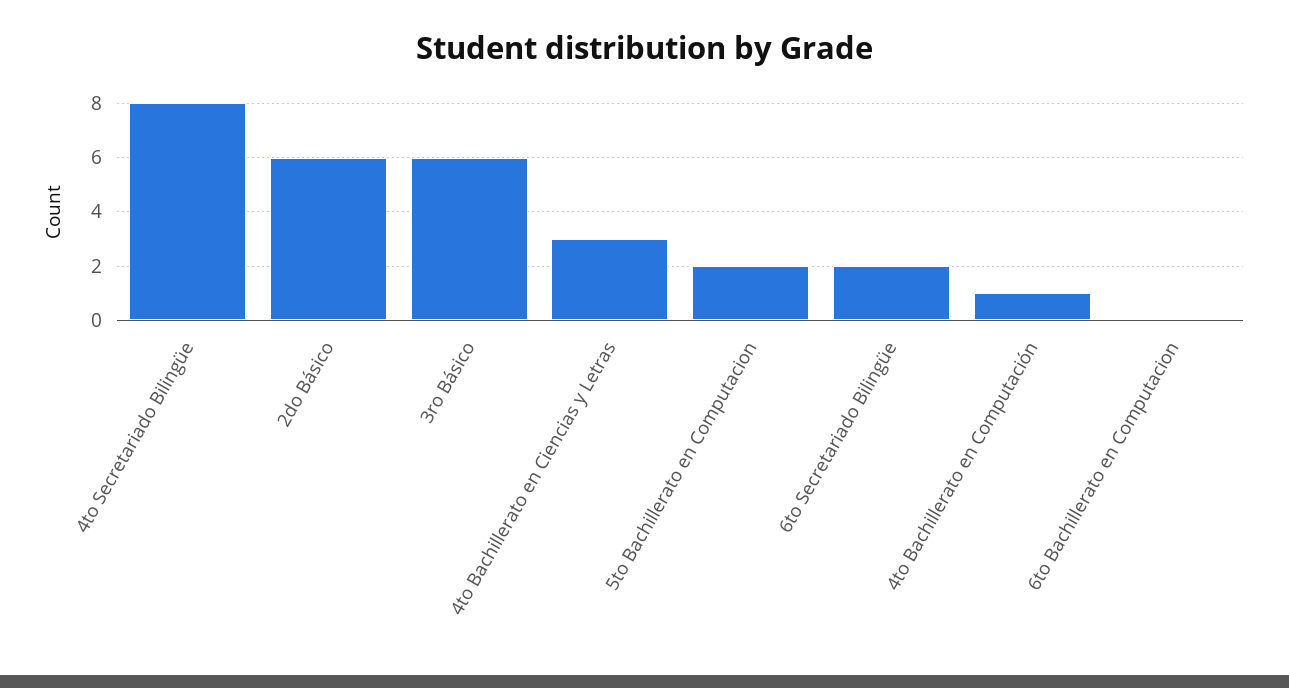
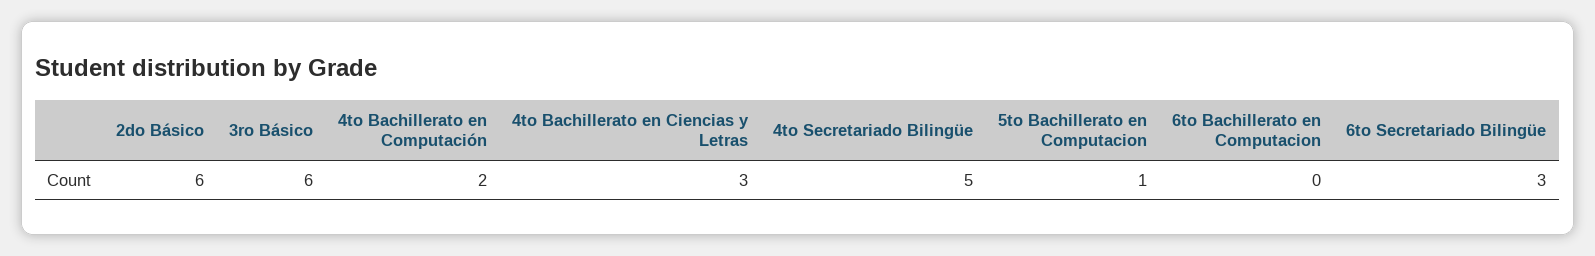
4to Secretariado Bilingüe: 8 -> 5
5to Bachillerato en Computacion: 2 -> 1
6to Secretariado Bilingüe: 2 -> 3
4to Bachillerato en Computación: 1 -> 2

